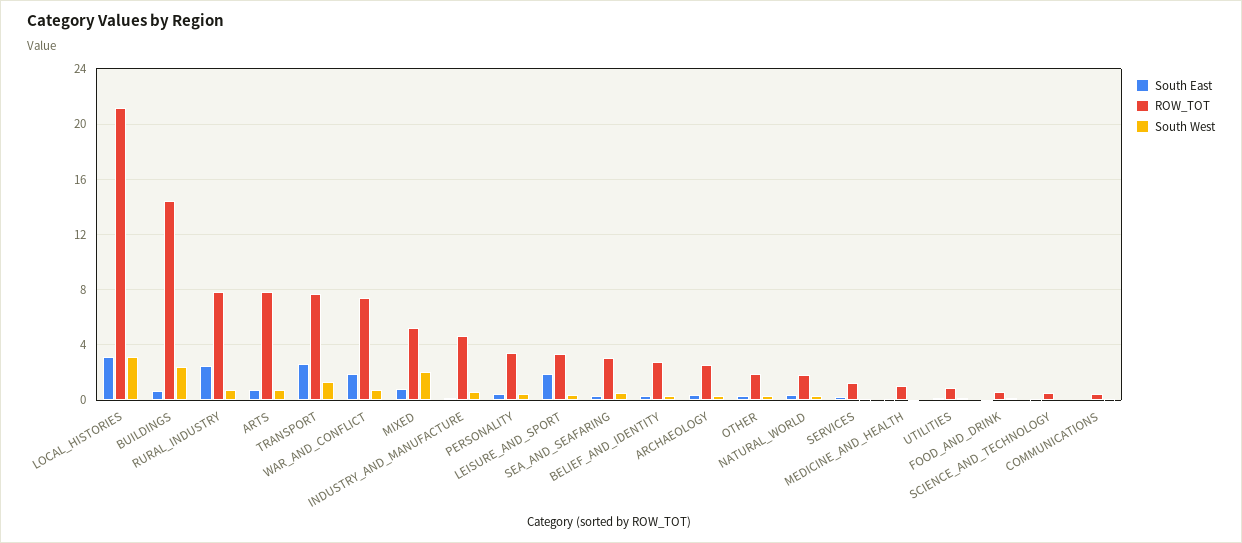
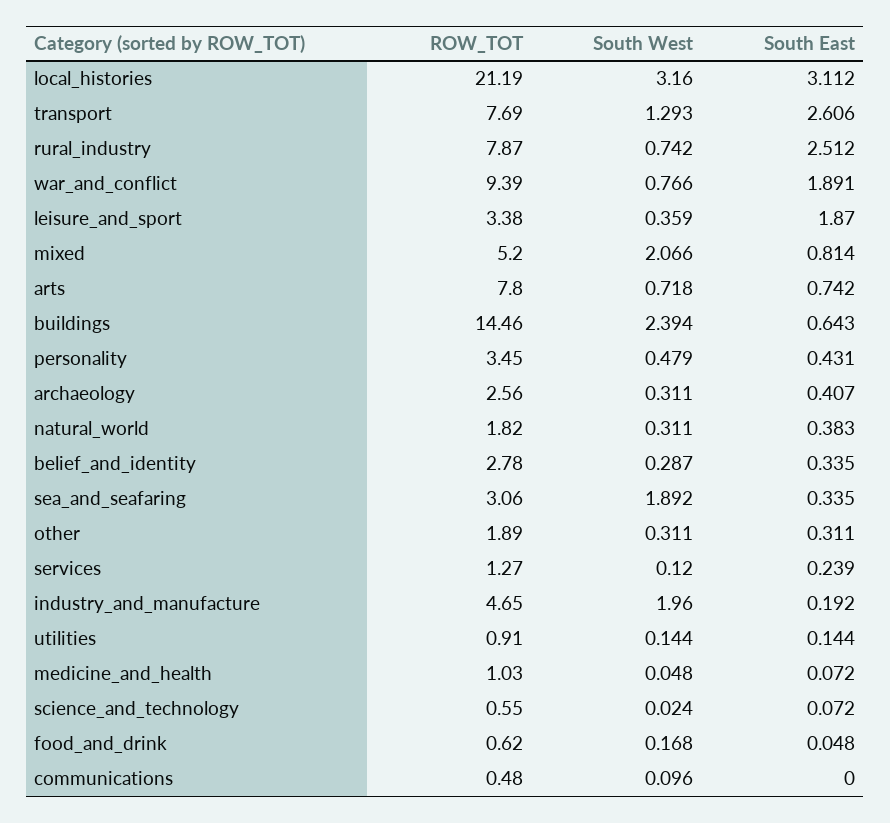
ROW_TOT, WAR_AND_CONFLICT: 7.5 -> 9.39
South West, INDUSTRY_AND_MANUFACTURE: 0.5 -> 1.96
South West, SEA_AND_SEAFARING: 0.5 -> 1.892

